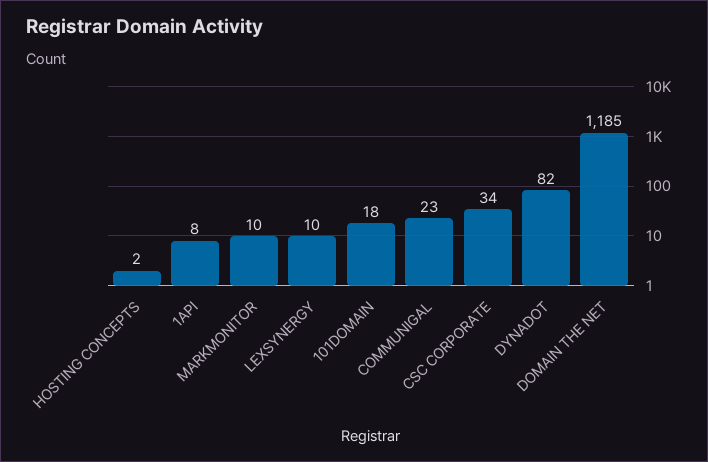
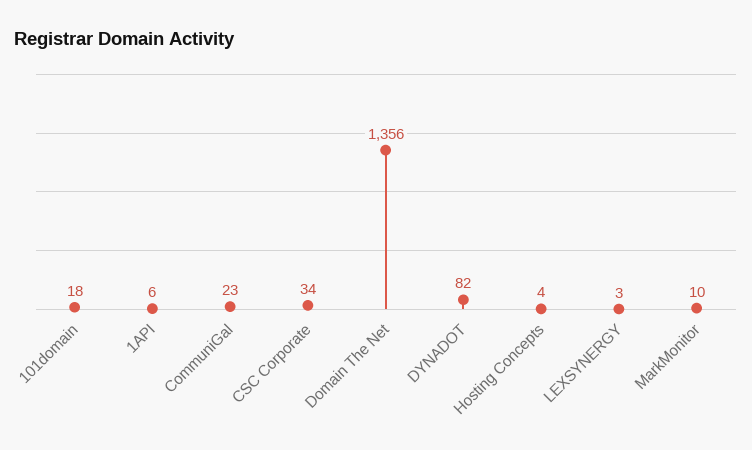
HOSTING CONCEPTS: 2 -> 4
1API: 8 -> 6
LEXSYNERGY: 10 -> 3
DOMAIN THE NET: 1185 -> 1356

